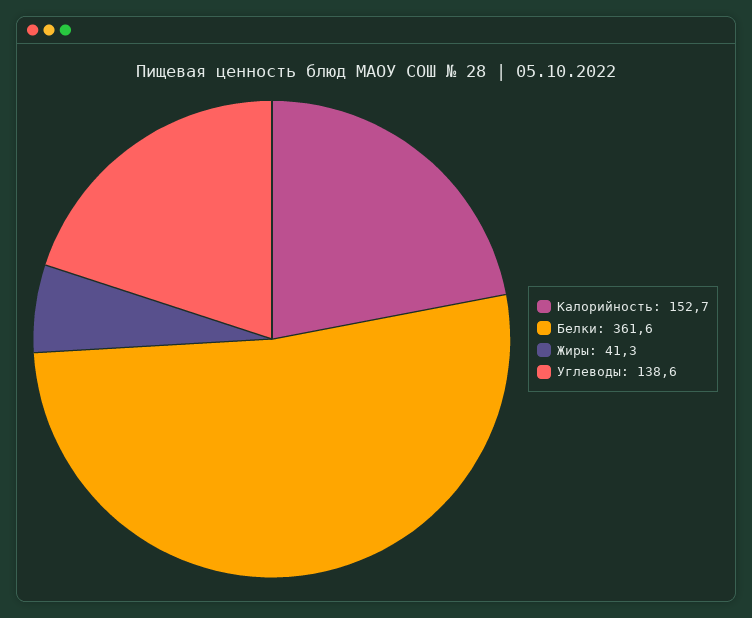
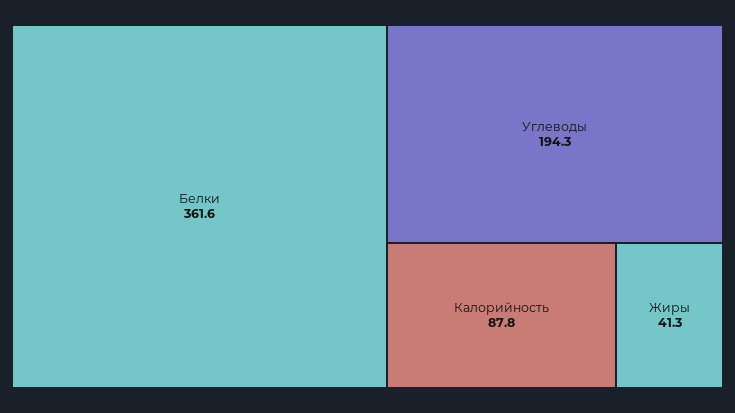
Калорийность: 152.7 -> 87.8
Углеводы: 138.6 -> 194.3

